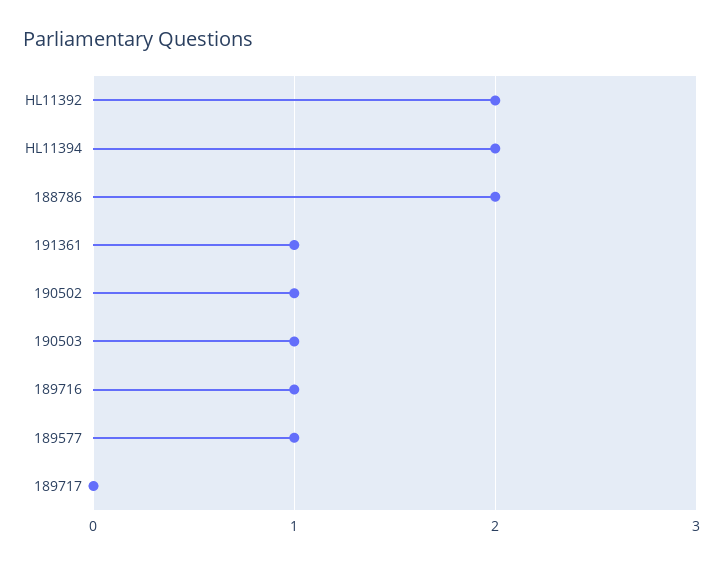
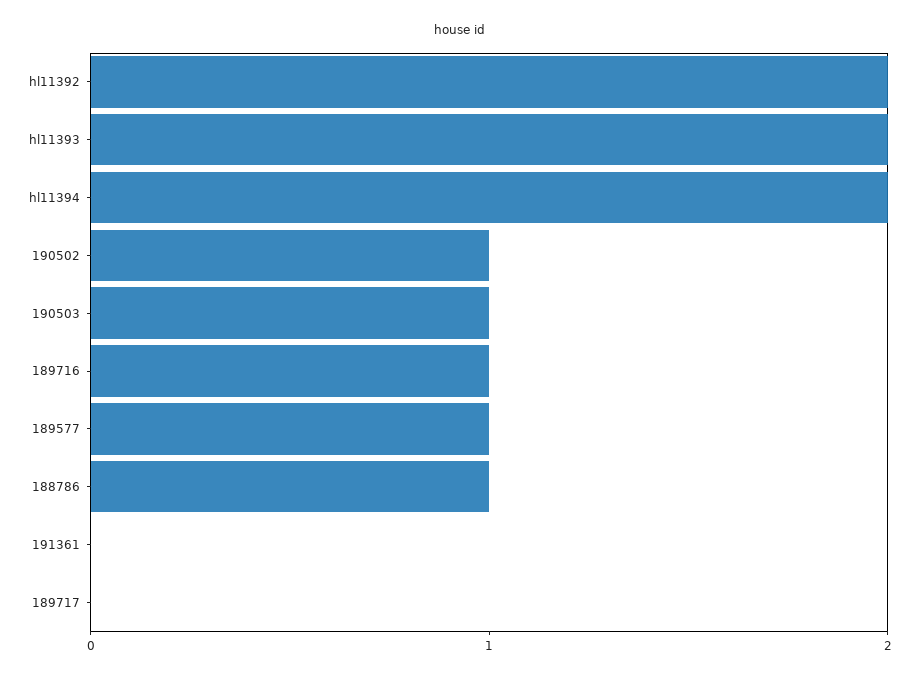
188786: 2 -> 1
191361: 1 -> 0
hl11393: none -> 2

